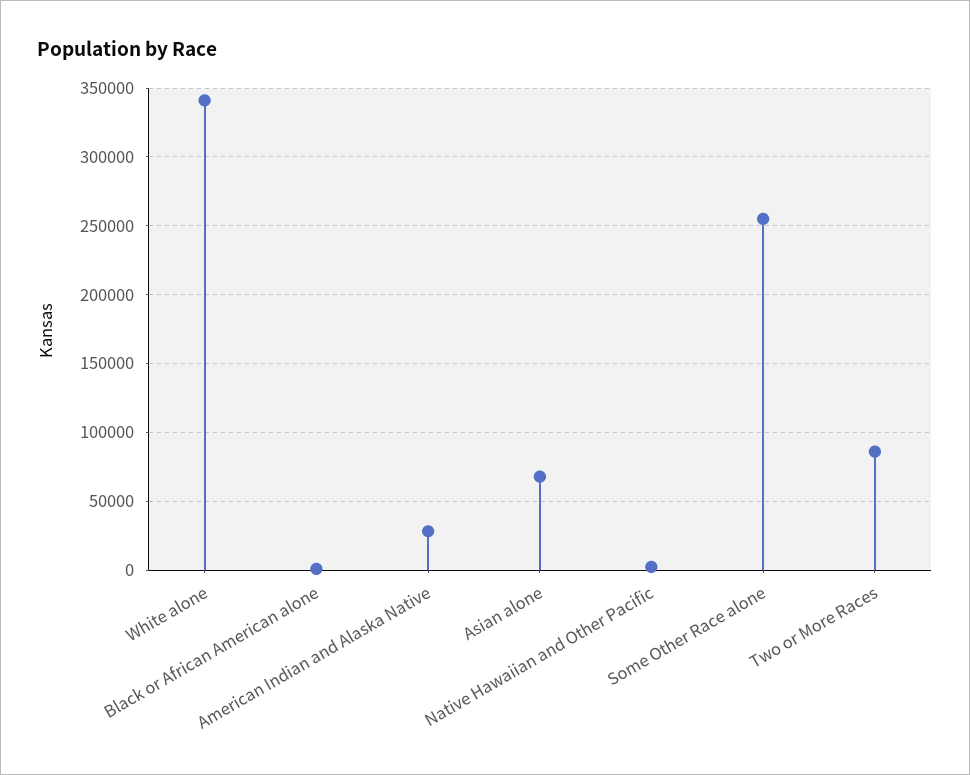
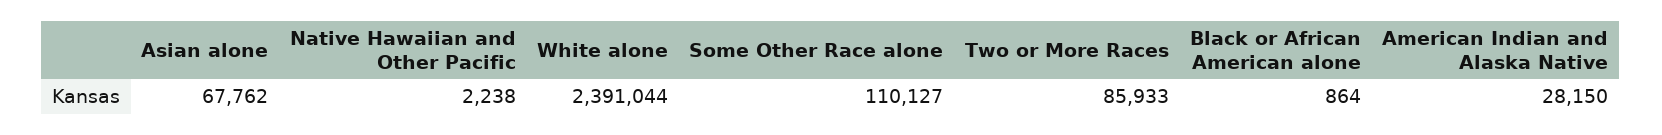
White alone: 340000 -> 2391044
Some Other Race alone: 255000 -> 110127

